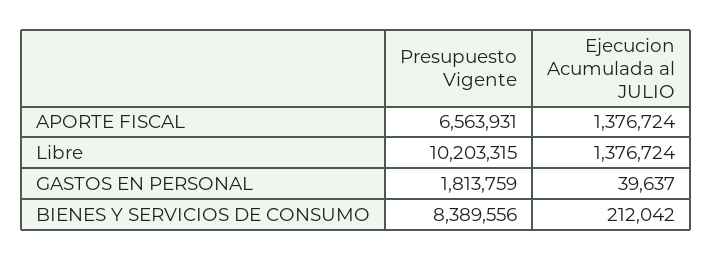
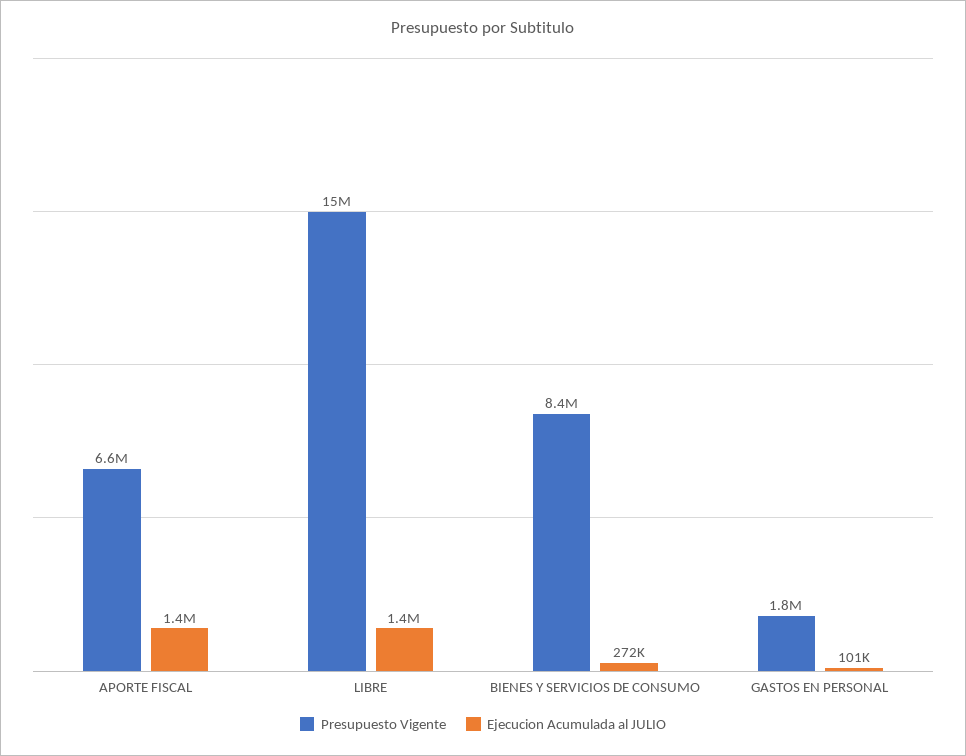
Presupuesto Vigente, Libre: 10203315 -> 15000000
Ejecucion Acumulada al JULIO, GASTOS EN PERSONAL: 39637 -> 101000
Ejecucion Acumulada al JULIO, BIENES Y SERVICIOS DE CONSUMO: 212042 -> 272000

